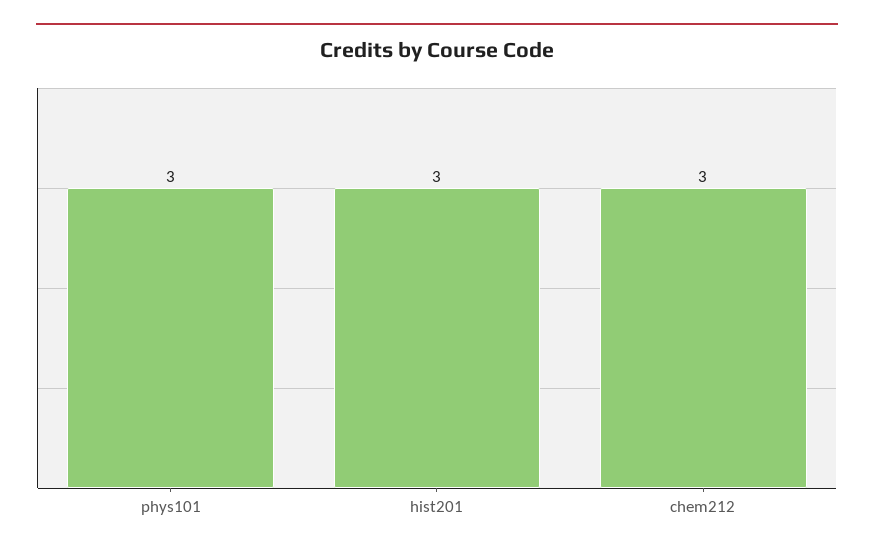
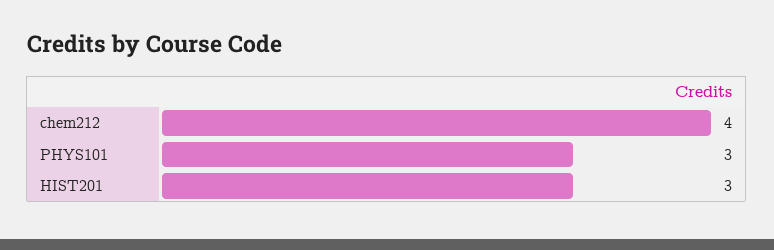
chem212: 3 -> 4

